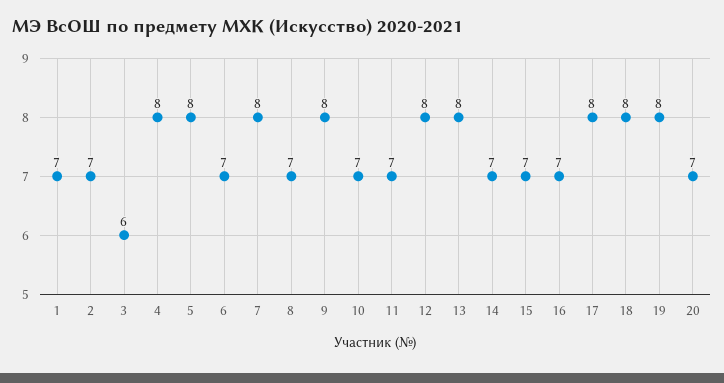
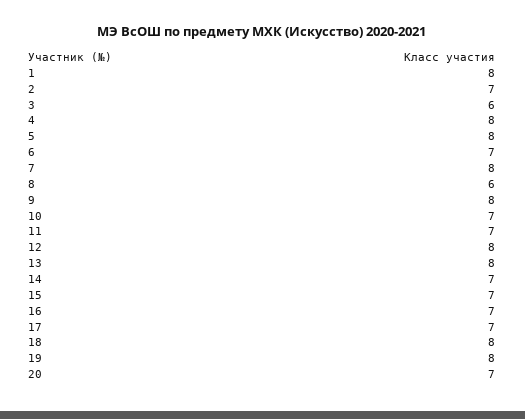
1: 7 -> 8
8: 7 -> 6
17: 8 -> 7

